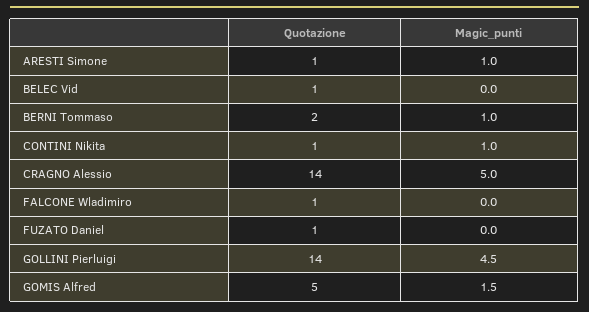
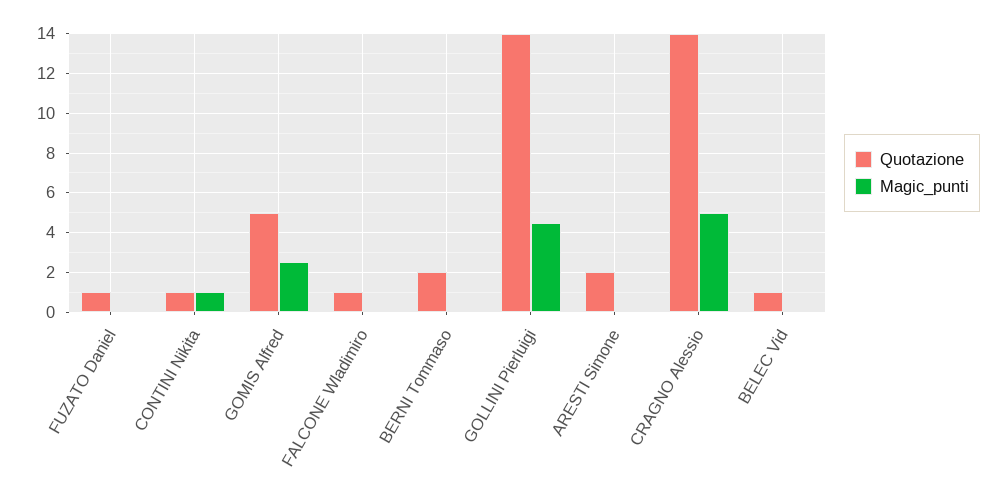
Quotazione, ARESTI Simone: 1 -> 2
Magic_punti, ARESTI Simone: 1 -> 0
Magic_punti, BERNI Tommaso: 1 -> 0
Magic_punti, GOMIS Alfred: 1.5 -> 2.5

